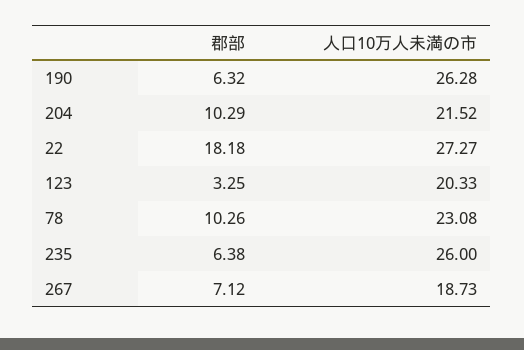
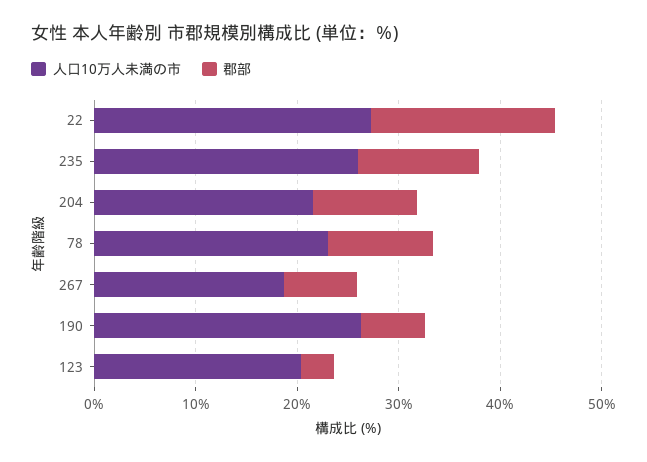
郡部, 235: 6.38 -> 12

